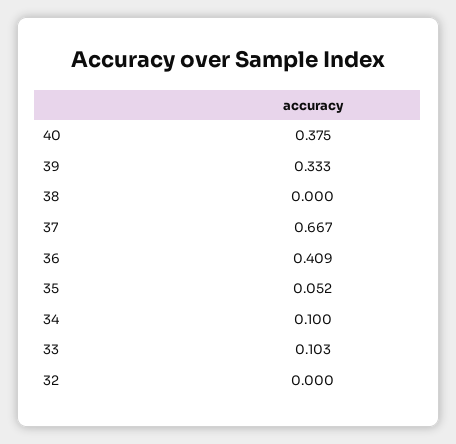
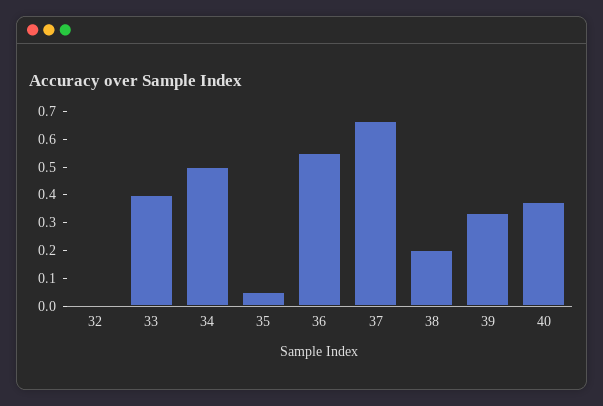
38: 0 -> 0.2
36: 0.409 -> 0.55
34: 0.1 -> 0.5
33: 0.103 -> 0.4

